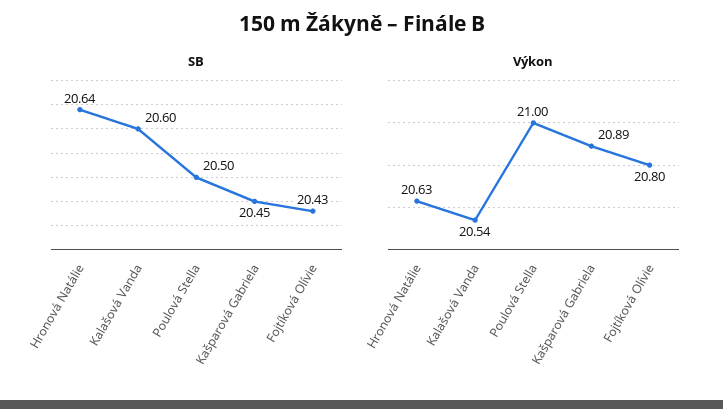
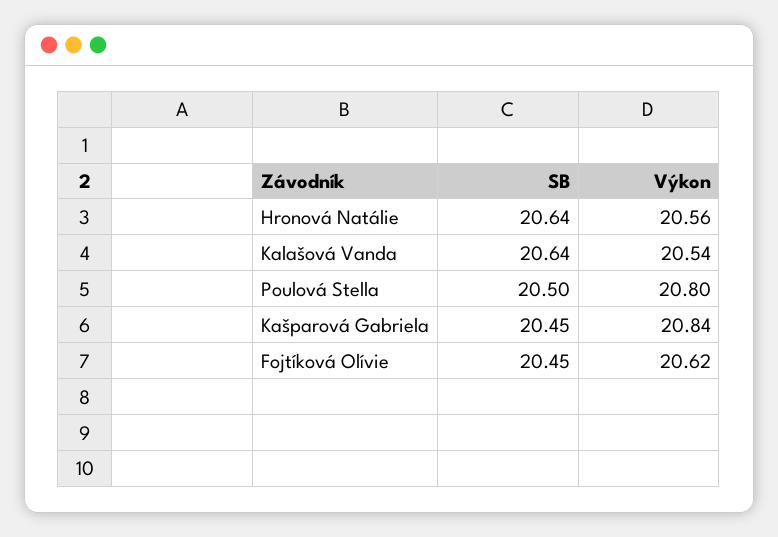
SB, Kalašová Vanda: 20.6 -> 20.64
SB, Fojtíková Olívie: 20.43 -> 20.45
Výkon, Hronová Natálie: 20.63 -> 20.56
Výkon, Poulová Stella: 21 -> 20.8
Výkon, Kašparová Gabriela: 20.89 -> 20.84
Výkon, Fojtíková Olívie: 20.8 -> 20.62

